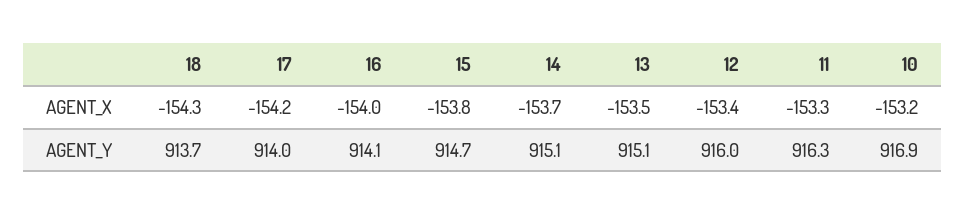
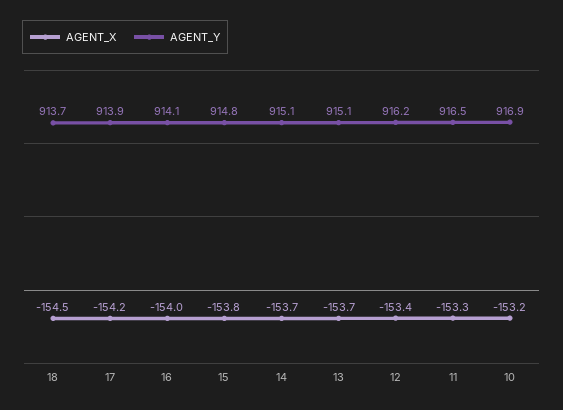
AGENT_X, 18: -154.3 -> -154.5
AGENT_X, 13: -153.5 -> -153.7
AGENT_Y, 17: 914 -> 913.9
AGENT_Y, 15: 914.7 -> 914.8
AGENT_Y, 12: 916 -> 916.2
AGENT_Y, 11: 916.3 -> 916.5

